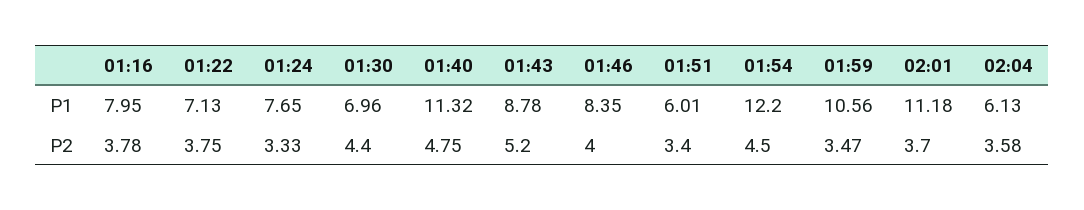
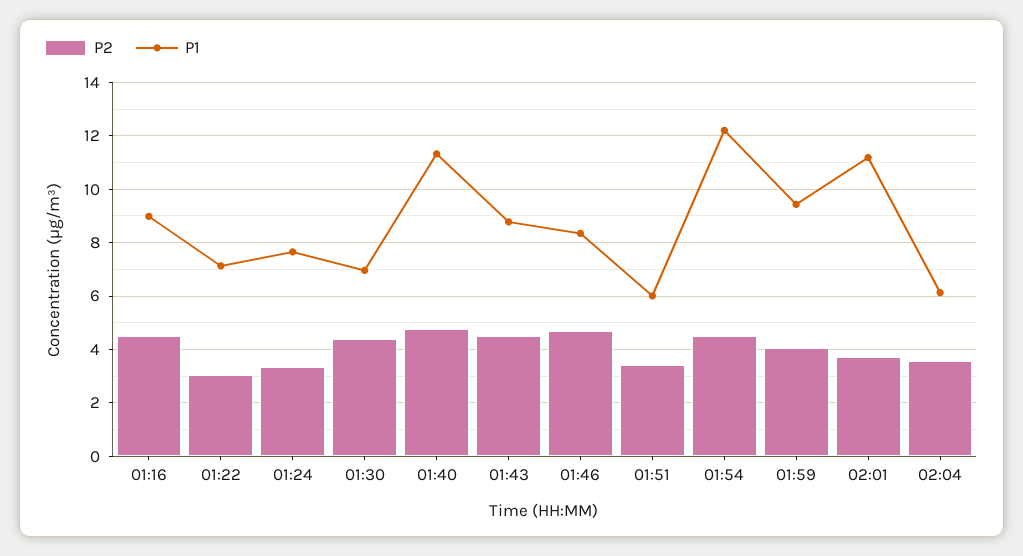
P1, 01:16: 7.95 -> 9
P1, 01:59: 10.56 -> 9.5
P2, 01:16: 3.78 -> 4.5
P2, 01:22: 3.75 -> 3
P2, 01:43: 5.2 -> 4.5
P2, 01:46: 4 -> 4.75
P2, 01:59: 3.47 -> 4

